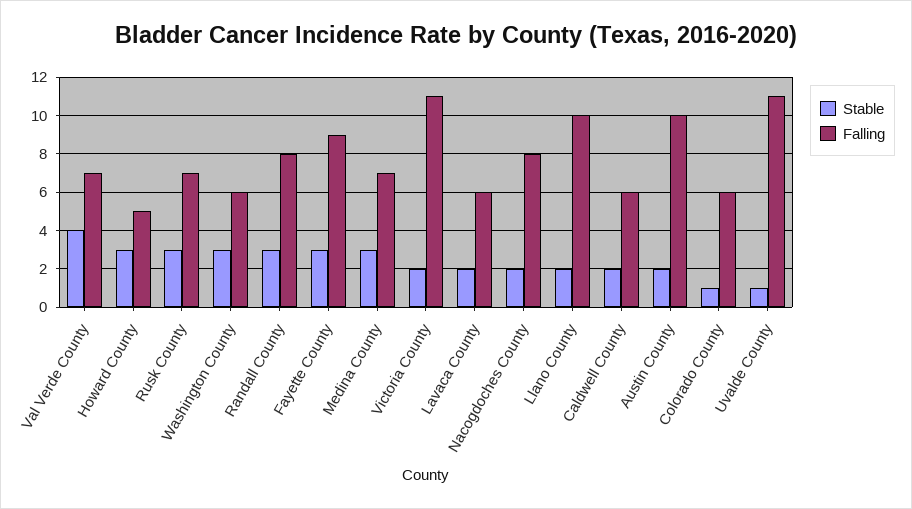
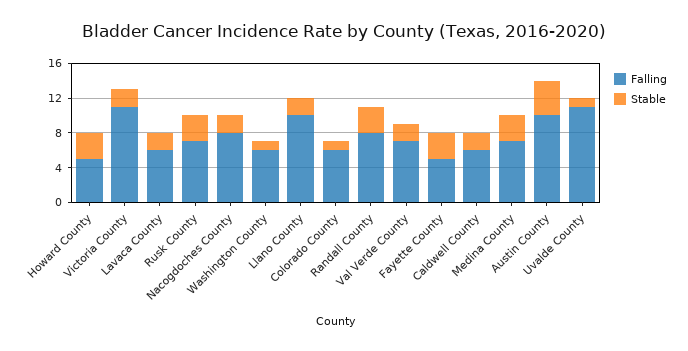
Stable, Val Verde County: 4 -> 2
Stable, Washington County: 3 -> 1
Falling, Fayette County: 9 -> 5
Stable, Austin County: 2 -> 4

